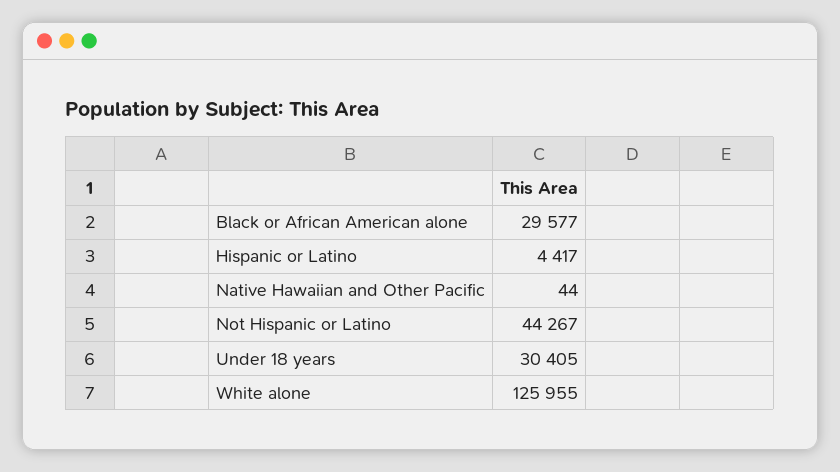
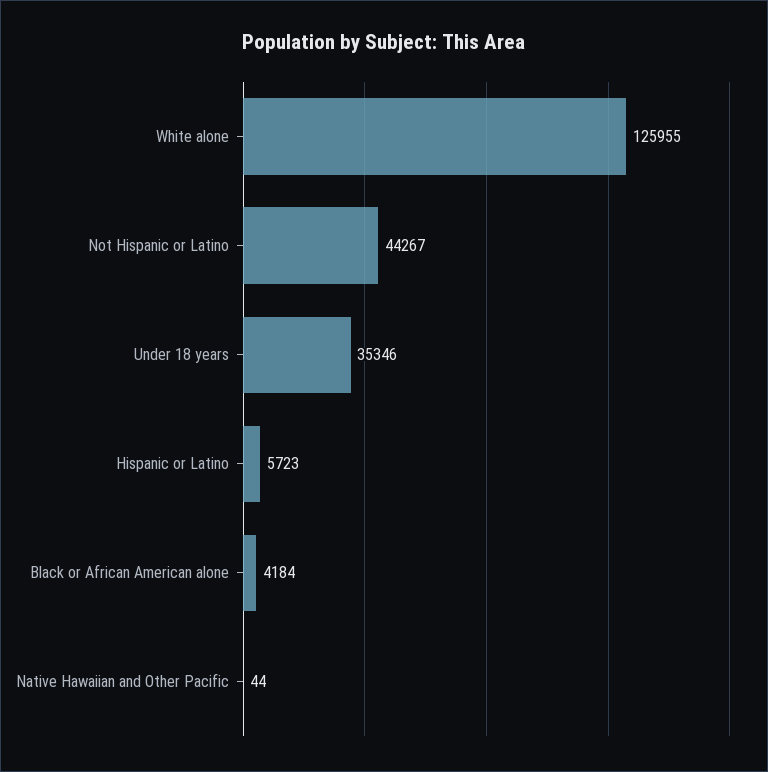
Black or African American alone: 29577 -> 4184
Hispanic or Latino: 4417 -> 5723
Under 18 years: 30405 -> 35346

